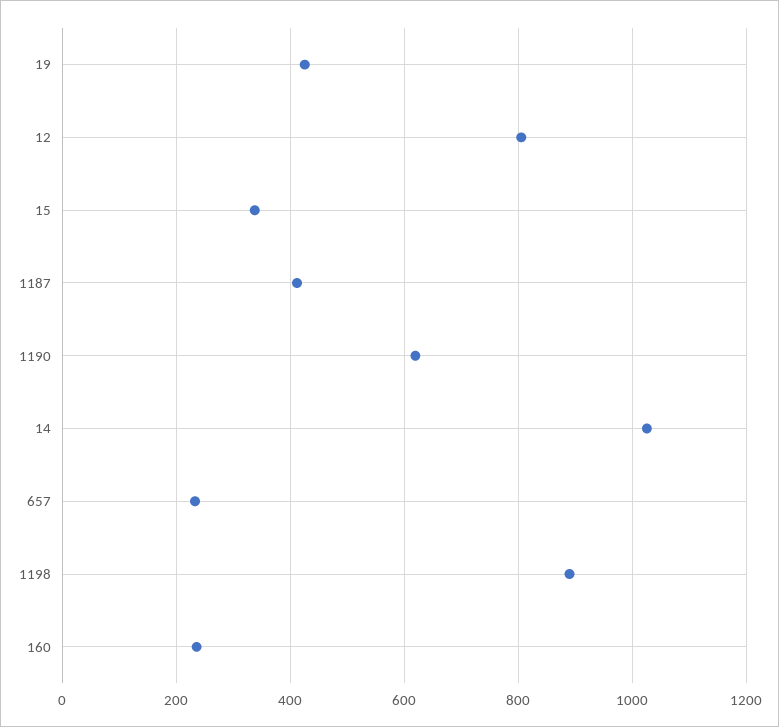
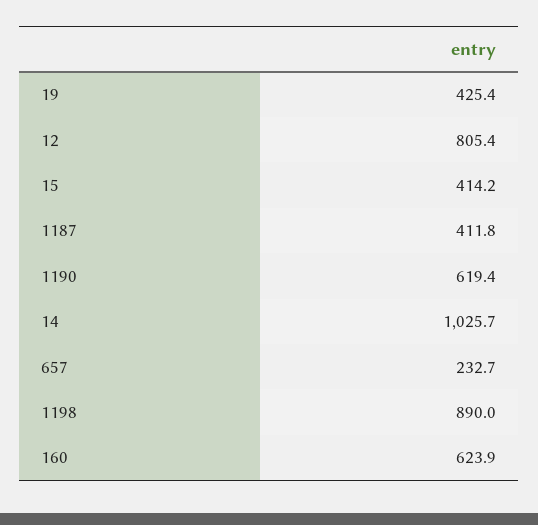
15: 340 -> 414.2
160: 240 -> 623.9

